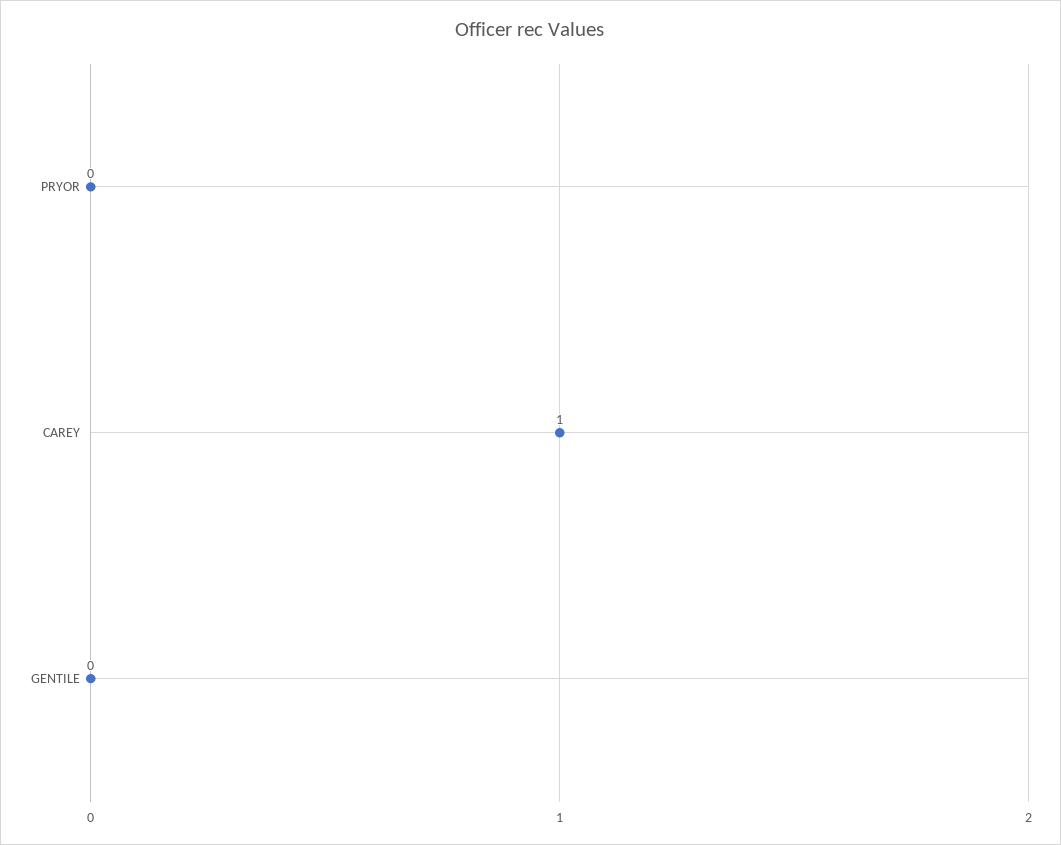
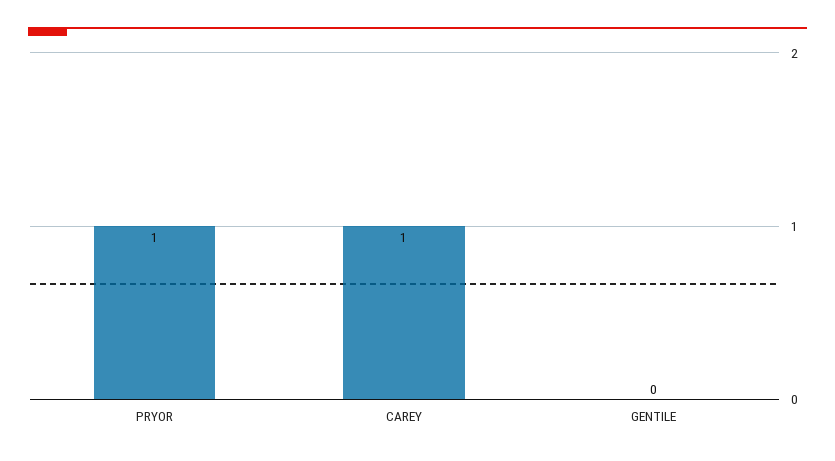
PRYOR: 0 -> 1

